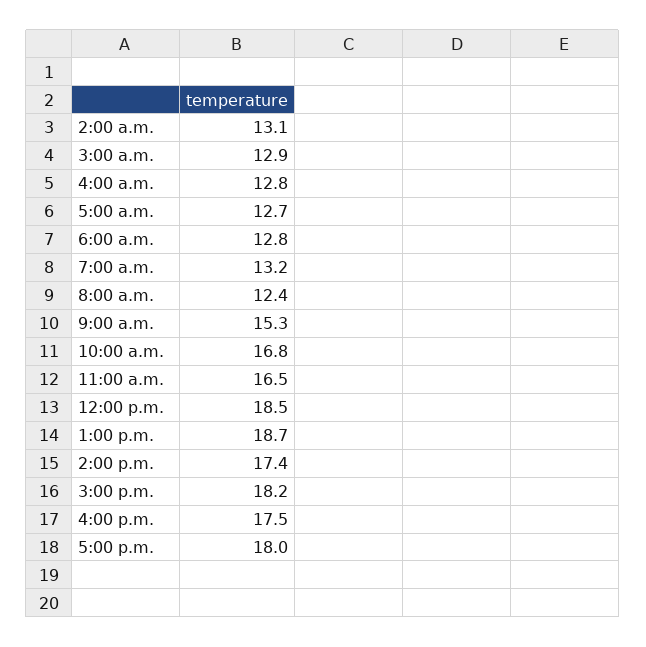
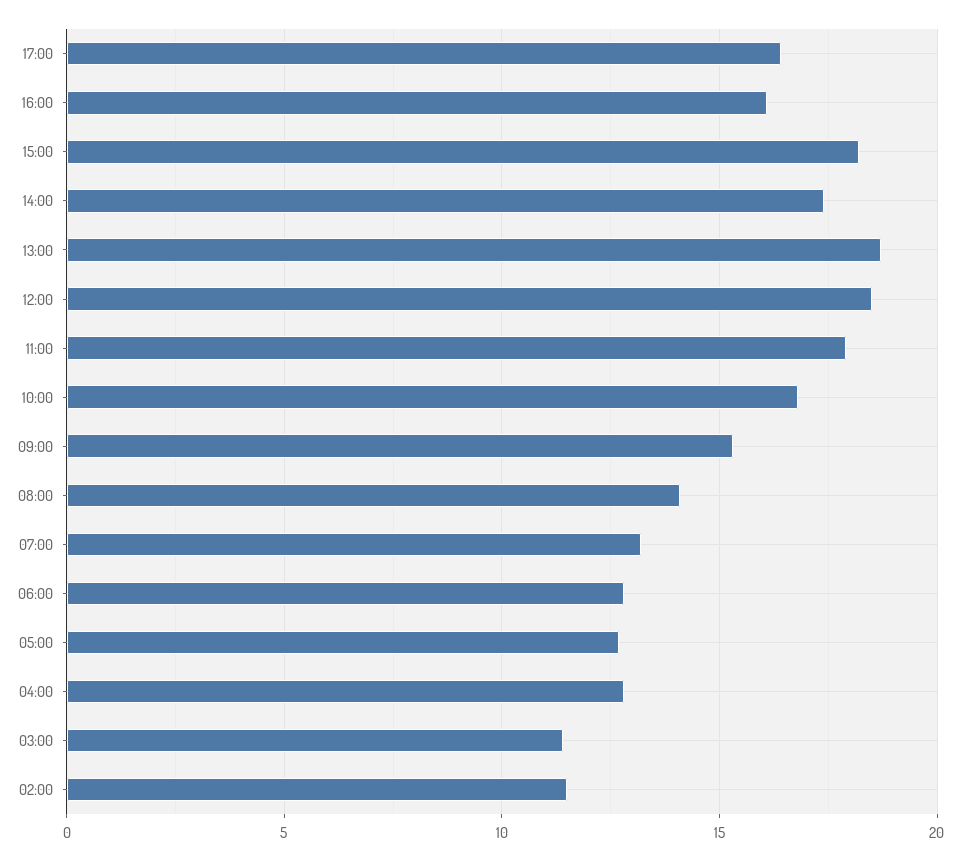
2:00 a.m.: 13.1 -> 11.5
3:00 a.m.: 12.9 -> 11.5
8:00 a.m.: 12.4 -> 14
11:00 a.m.: 16.5 -> 18
4:00 p.m.: 17.5 -> 16
5:00 p.m.: 18 -> 16.5

